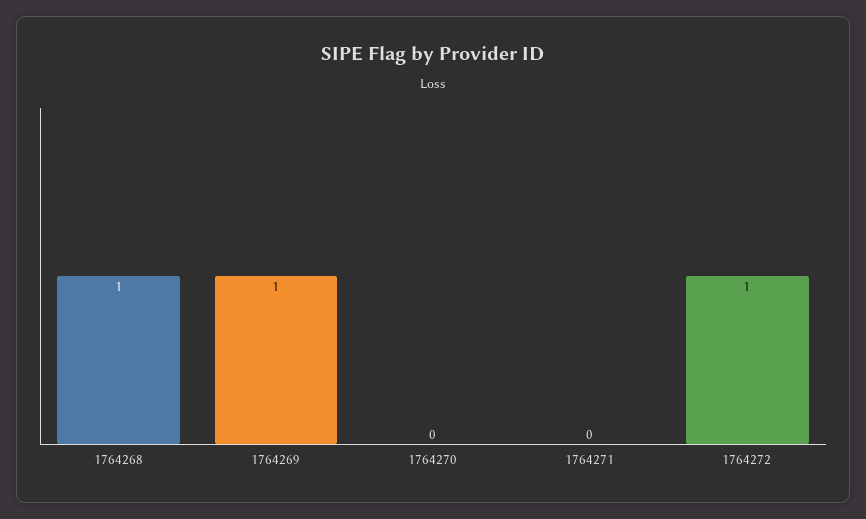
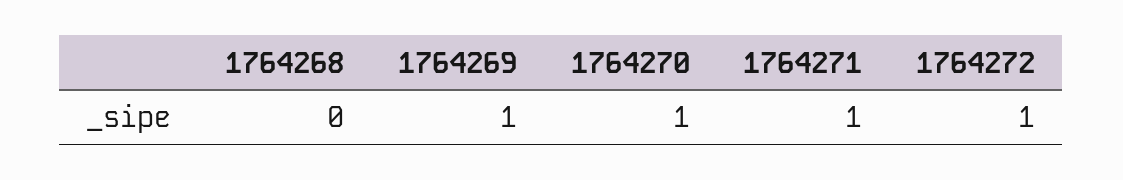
1764268: 1 -> 0
1764270: 0 -> 1
1764271: 0 -> 1

